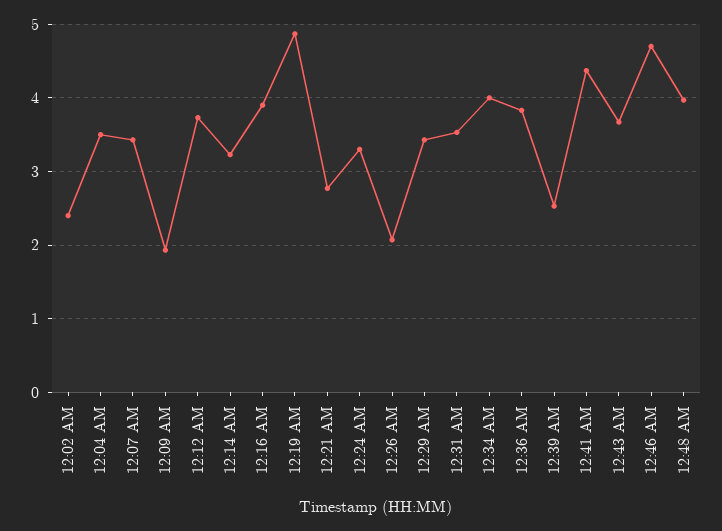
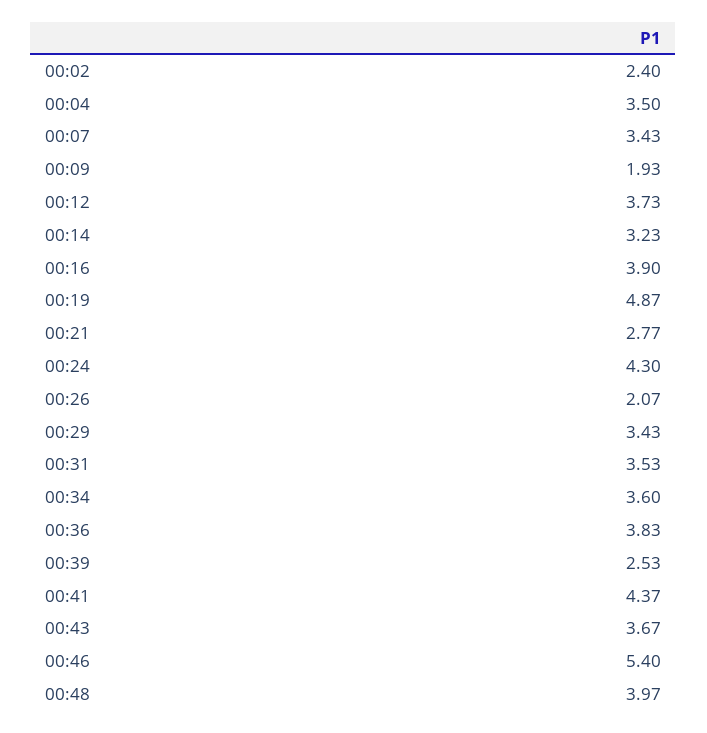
12:24 AM: 3.3 -> 4.3
12:34 AM: 4 -> 3.6
12:46 AM: 4.7 -> 5.4

